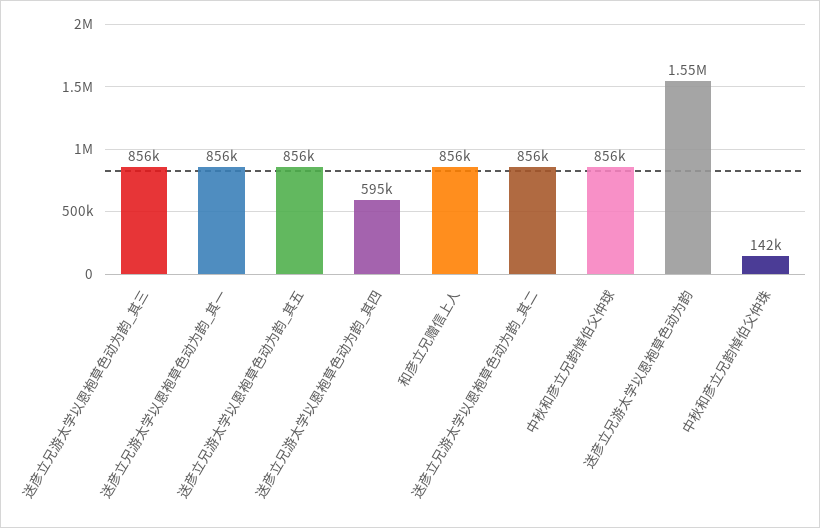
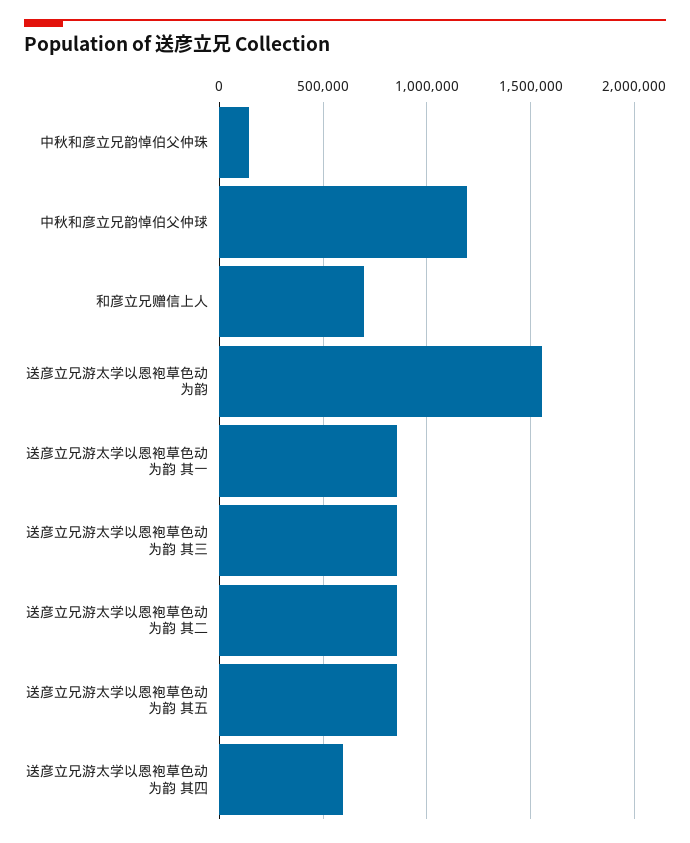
和彦立兄赠信上人: 856000 -> 700000
中秋和彦立兄韵悼伯父仲球: 856000 -> 1200000

